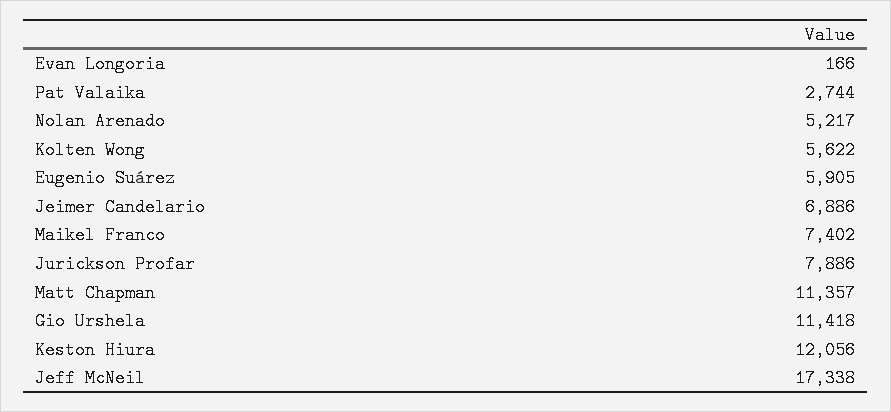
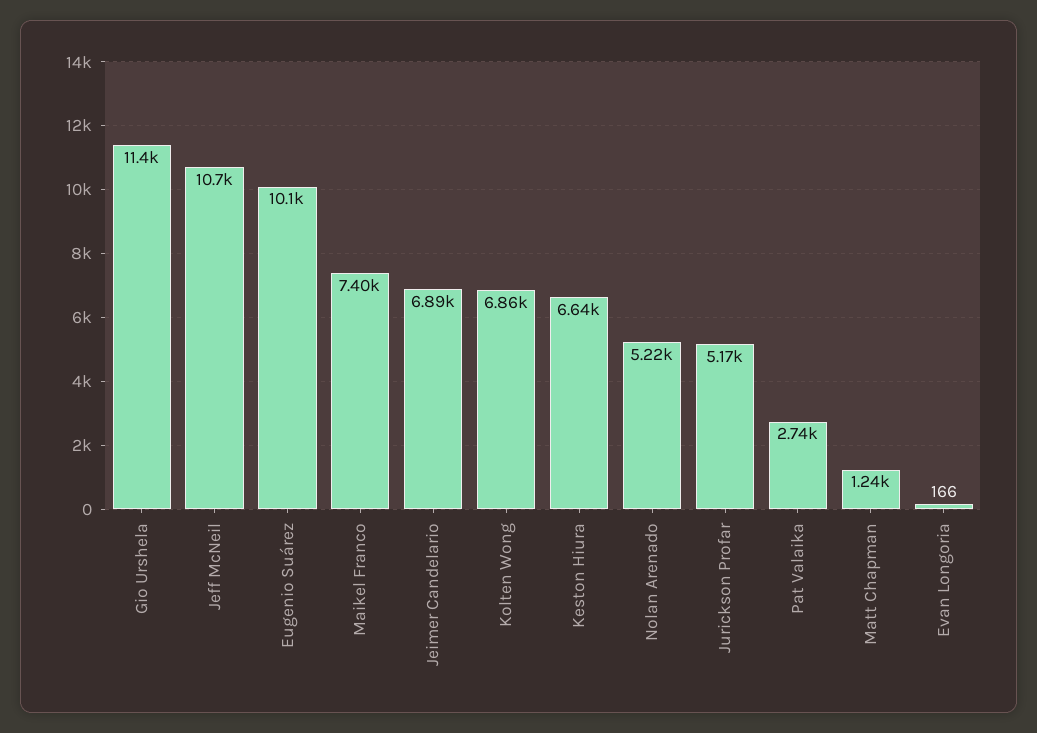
Kolten Wong: 5622 -> 6860
Eugenio Suárez: 5905 -> 10100
Jurickson Profar: 7886 -> 5170
Matt Chapman: 11357 -> 1240
Keston Hiura: 12056 -> 6640
Jeff McNeil: 17338 -> 10700

